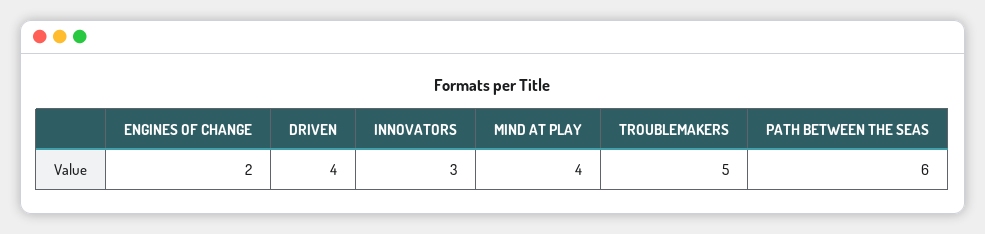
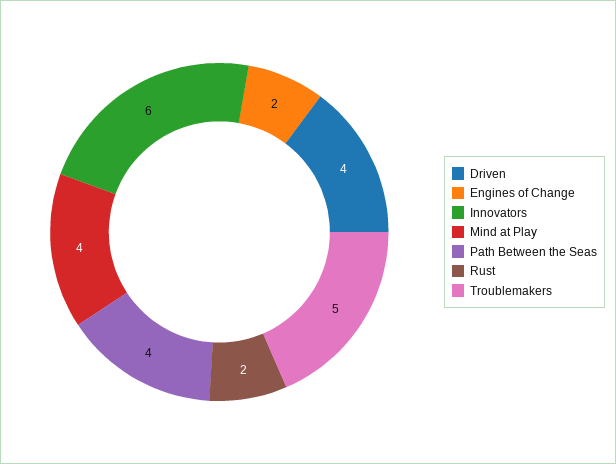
INNOVATORS: 3 -> 6
PATH BETWEEN THE SEAS: 6 -> 4
Rust: none -> 2

